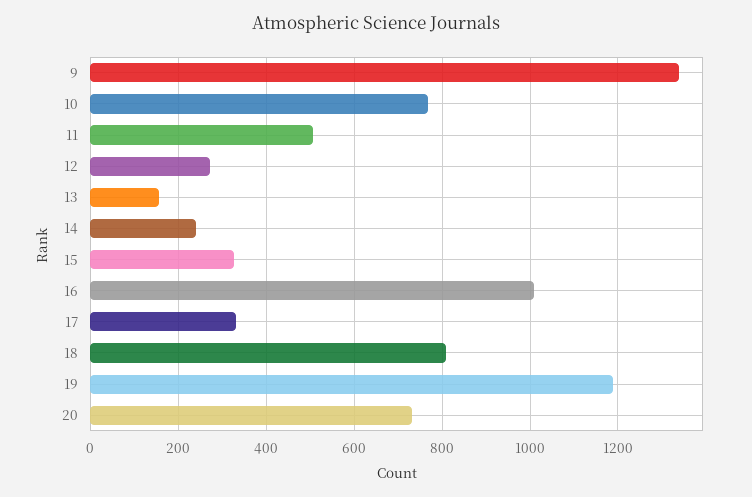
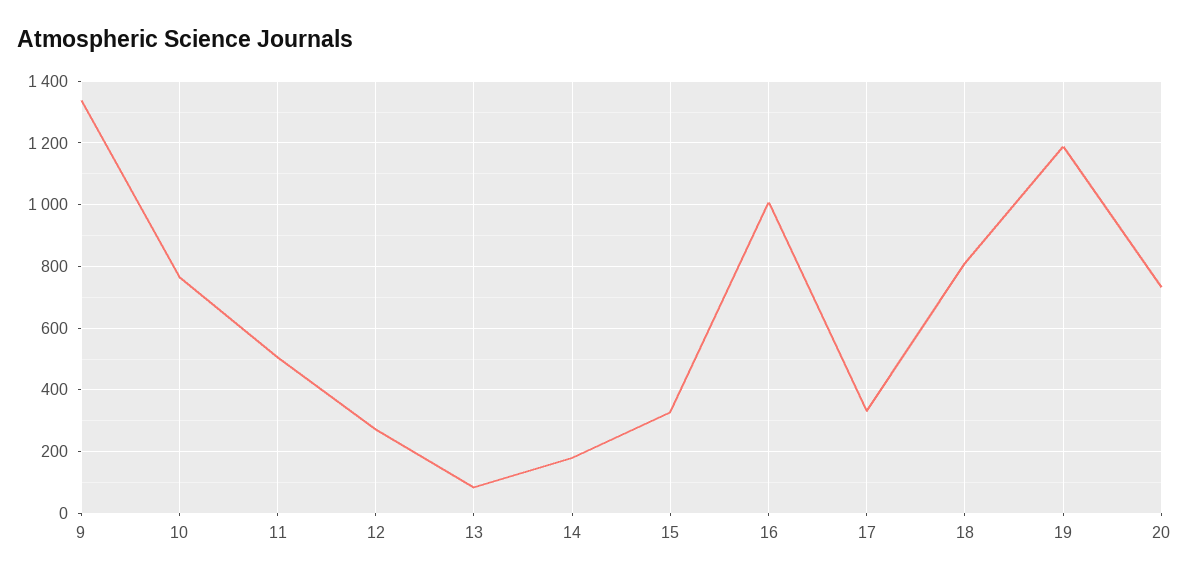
13: 160 -> 80
14: 240 -> 180

